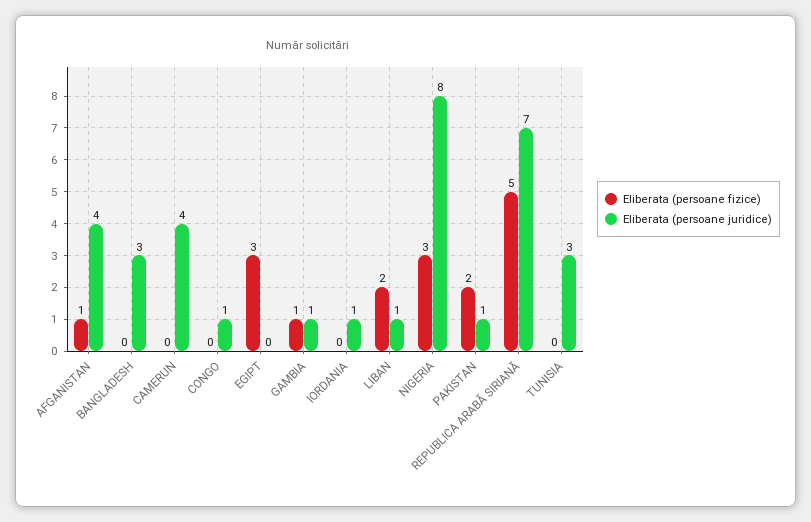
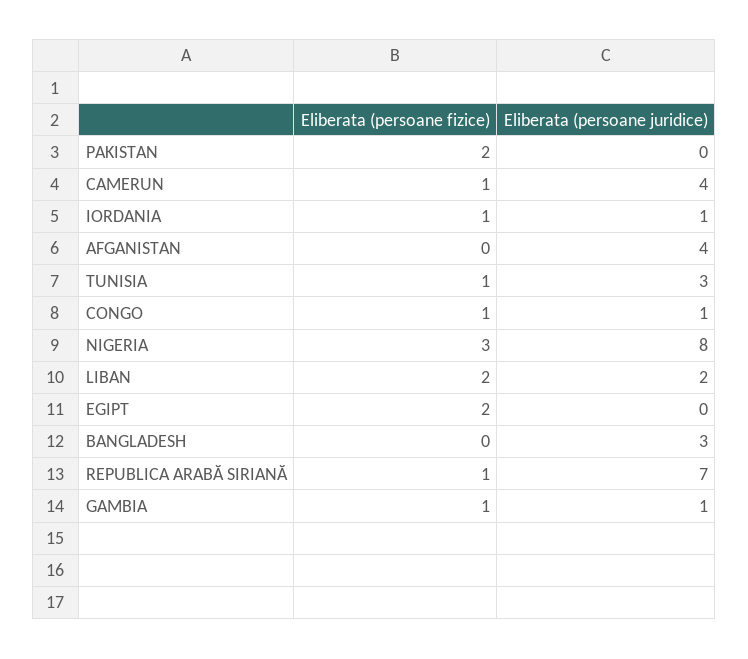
Eliberata (persoane fizice), AFGANISTAN: 1 -> 0
Eliberata (persoane fizice), CAMERUN: 0 -> 1
Eliberata (persoane fizice), CONGO: 0 -> 1
Eliberata (persoane fizice), EGIPT: 3 -> 2
Eliberata (persoane fizice), IORDANIA: 0 -> 1
Eliberata (persoane juridice), LIBAN: 1 -> 2
Eliberata (persoane juridice), PAKISTAN: 1 -> 0
Eliberata (persoane fizice), REPUBLICA ARABĂ SIRIANĂ: 5 -> 1
Eliberata (persoane fizice), TUNISIA: 0 -> 1

